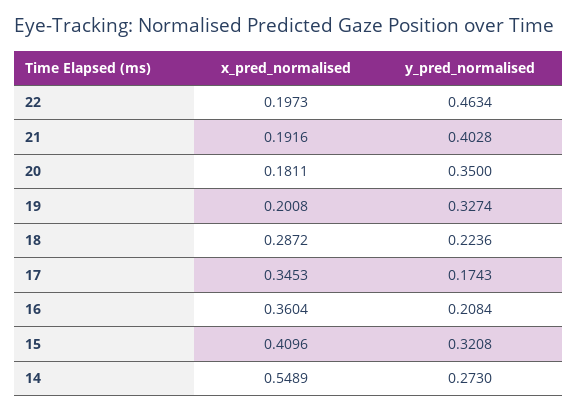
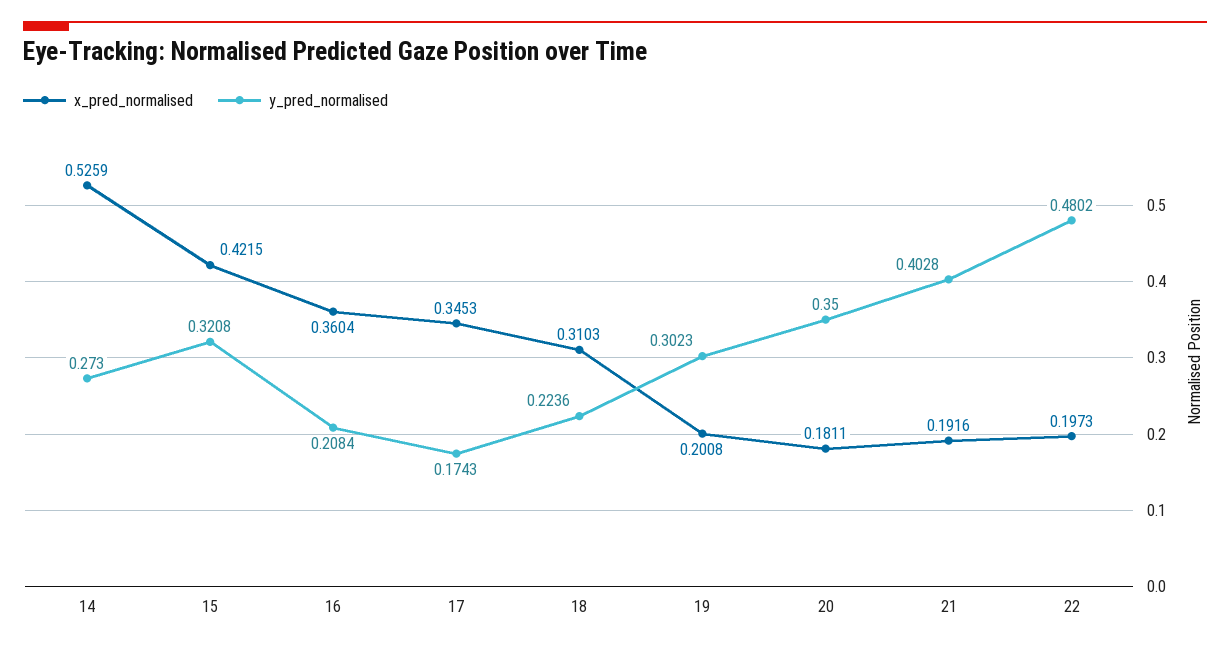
y_pred_normalised, 22: 0.4634 -> 0.4802
y_pred_normalised, 19: 0.3274 -> 0.3023
x_pred_normalised, 18: 0.2872 -> 0.3103
x_pred_normalised, 15: 0.4096 -> 0.4215
x_pred_normalised, 14: 0.5489 -> 0.5259

